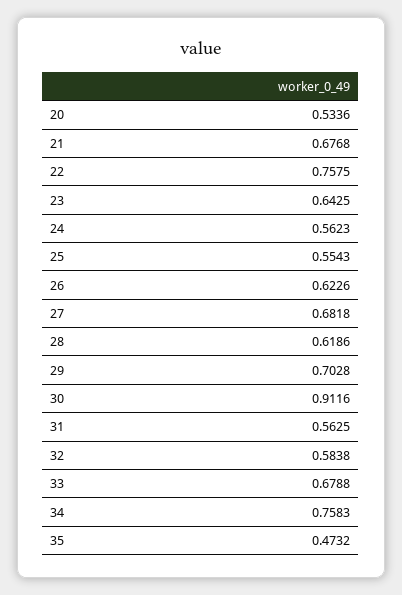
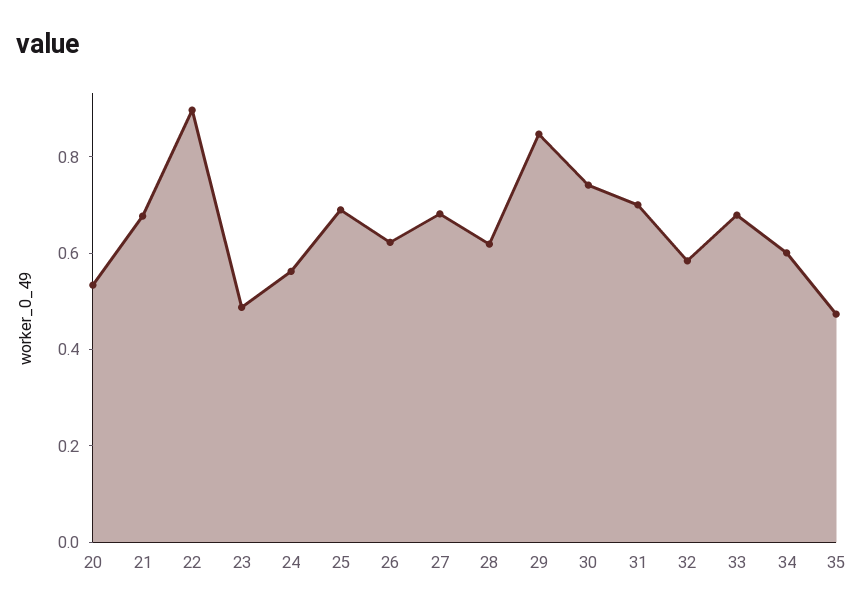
22: 0.7575 -> 0.9
23: 0.6425 -> 0.5
25: 0.5543 -> 0.7
29: 0.7028 -> 0.85
30: 0.9116 -> 0.75
31: 0.5625 -> 0.7
34: 0.7583 -> 0.6

